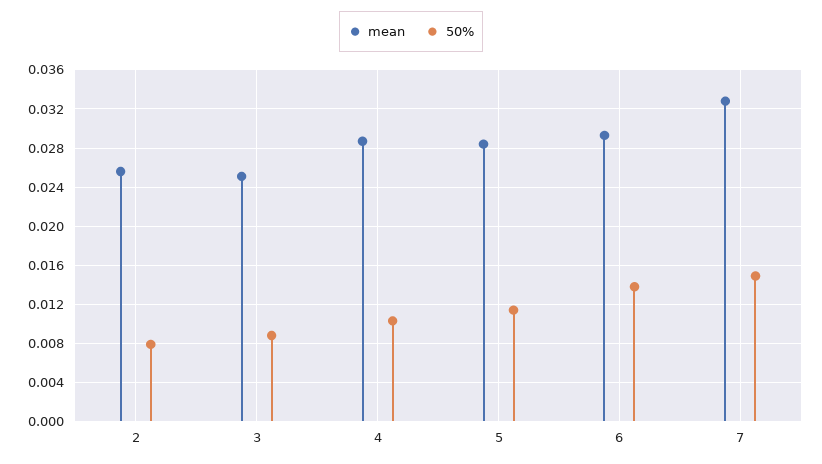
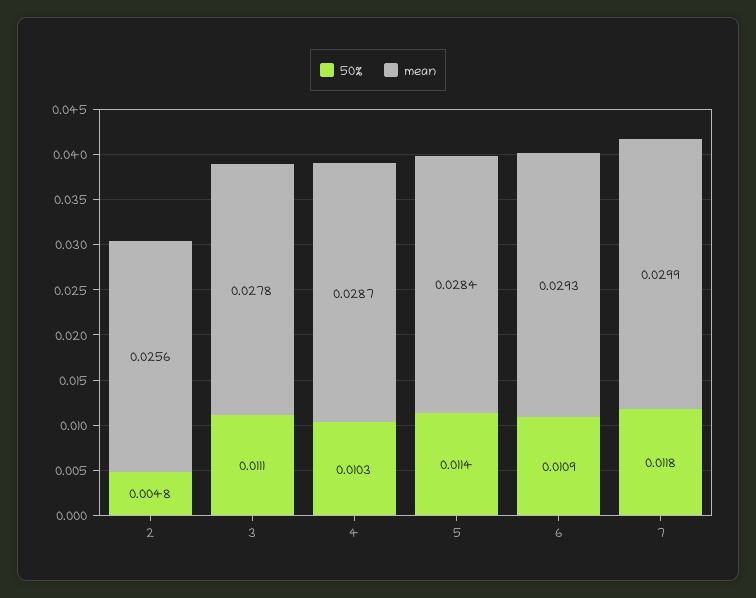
50%, 2: 0.008 -> 0.0048
mean, 3: 0.025 -> 0.0278
50%, 3: 0.009 -> 0.0111
50%, 6: 0.014 -> 0.0109
mean, 7: 0.033 -> 0.0299
50%, 7: 0.015 -> 0.0118

